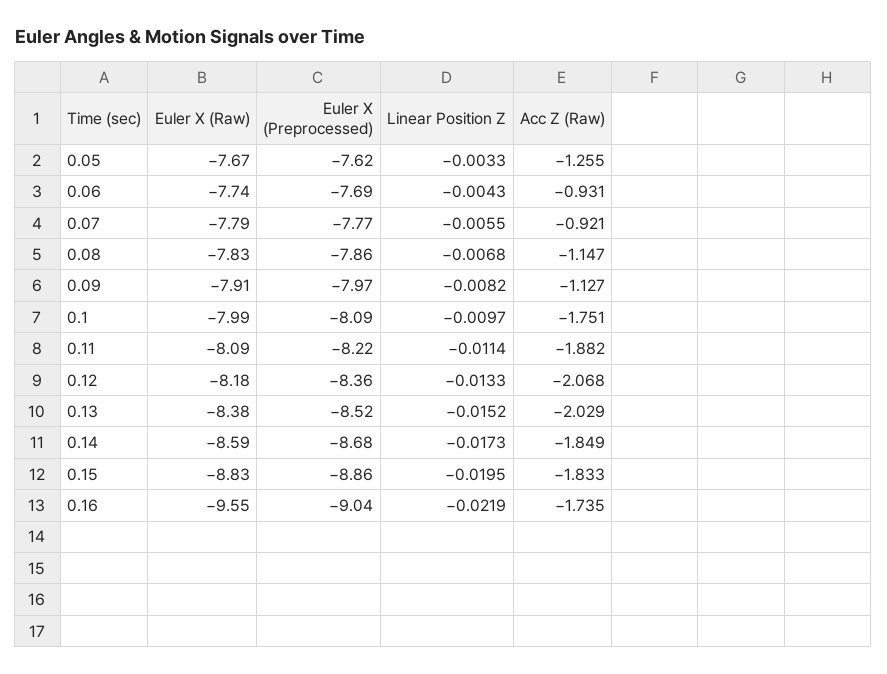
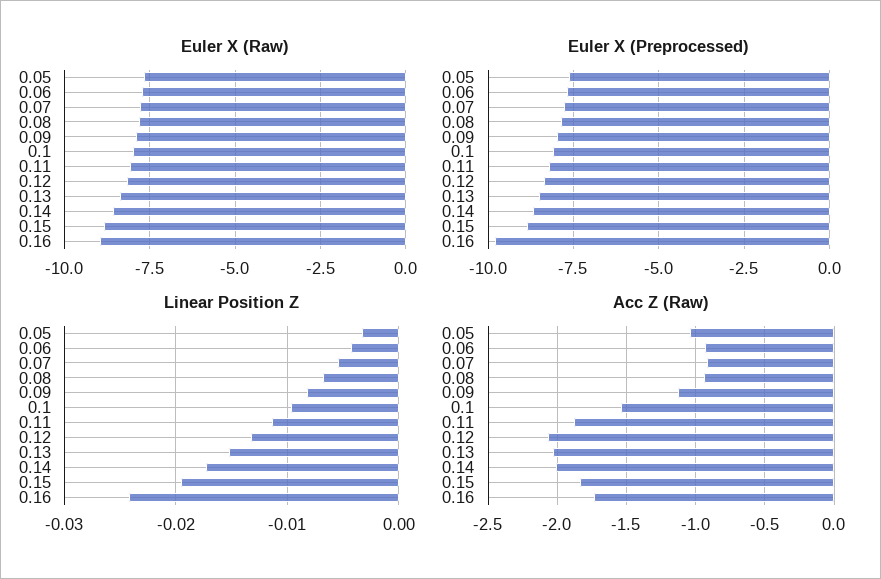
Acc Z (Raw), 0.05: -1.255 -> -1.05
Acc Z (Raw), 0.08: -1.147 -> -0.95
Acc Z (Raw), 0.1: -1.751 -> -1.55
Acc Z (Raw), 0.14: -1.849 -> -2
Euler X (Raw), 0.16: -9.55 -> -9
Euler X (Preprocessed), 0.16: -9.04 -> -9.75
Linear Position Z, 0.16: -0.0219 -> -0.024

